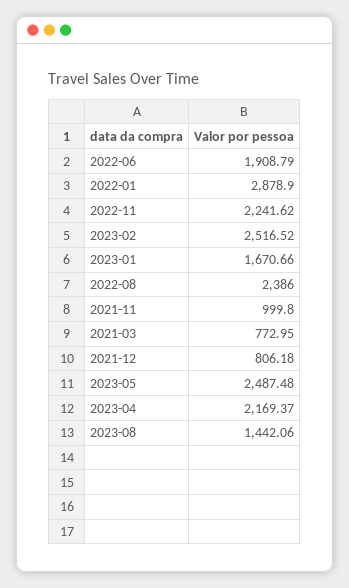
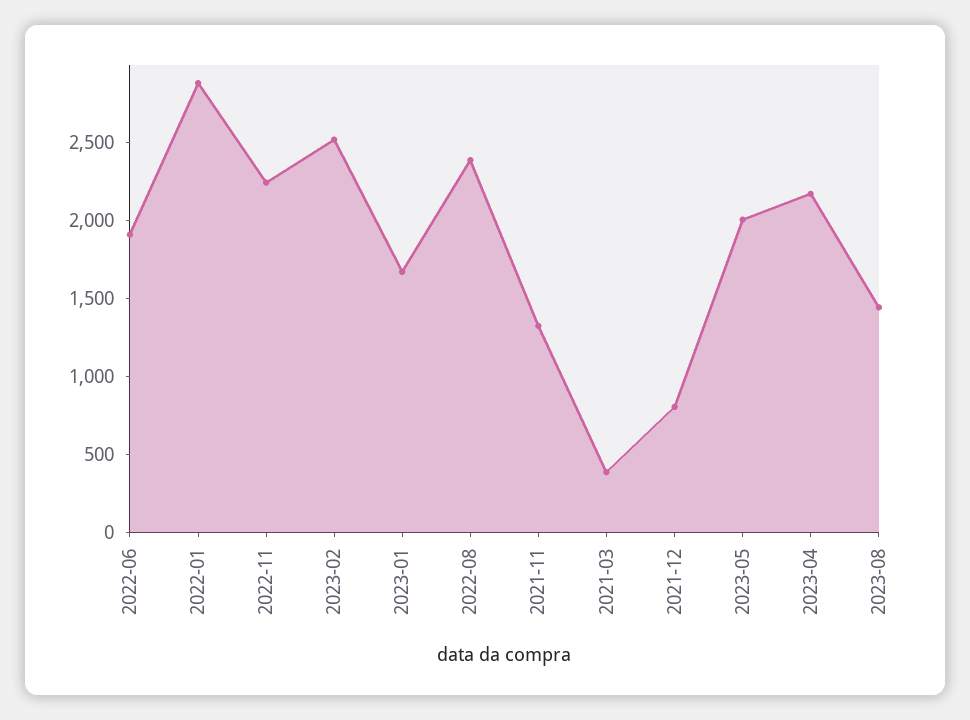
2021-11: 999.8 -> 1300
2021-03: 772.95 -> 400
2023-05: 2487.48 -> 2000

